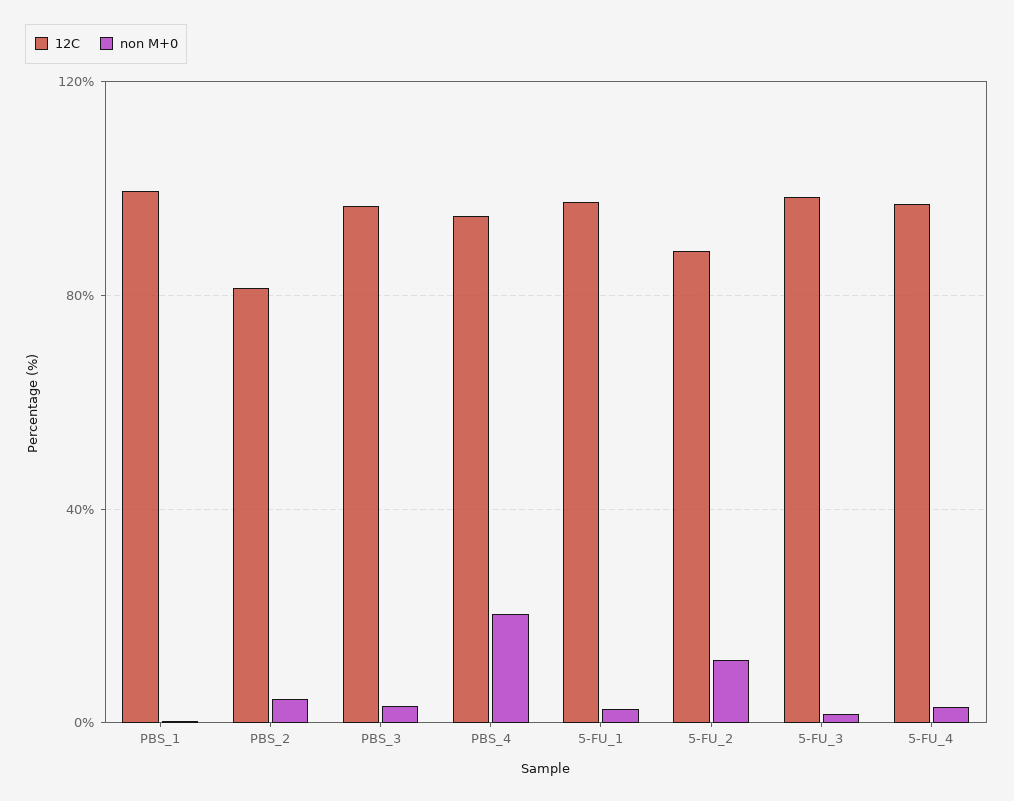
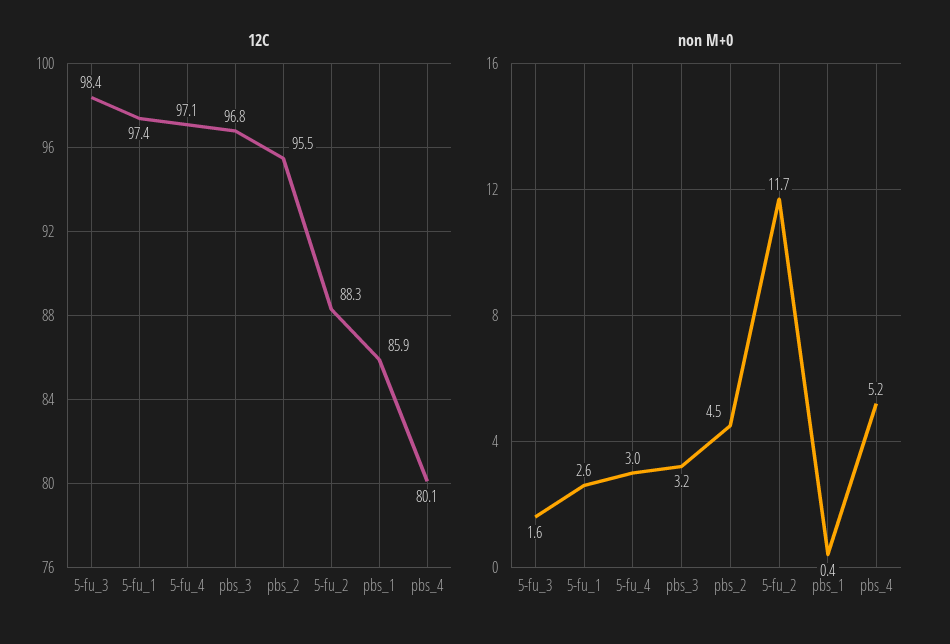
12C, PBS_1: 100 -> 85.9
12C, PBS_2: 80 -> 95.5
12C, PBS_4: 95 -> 80.1
non M+0, PBS_4: 20 -> 5.2

